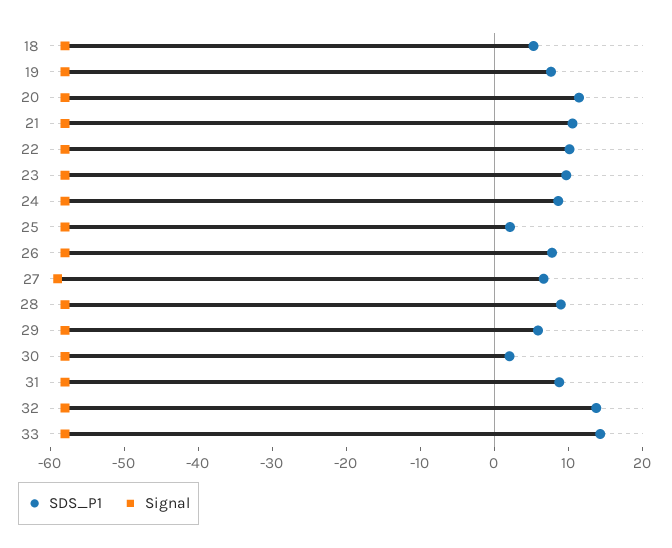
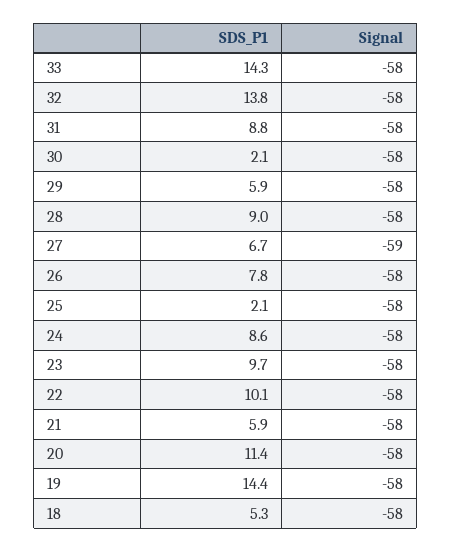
SDS_P1, 19: 8 -> 14.4
SDS_P1, 21: 10 -> 5.9

